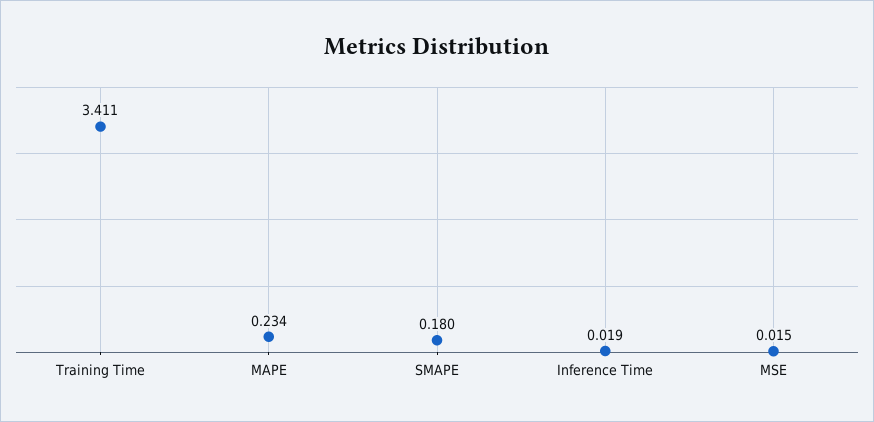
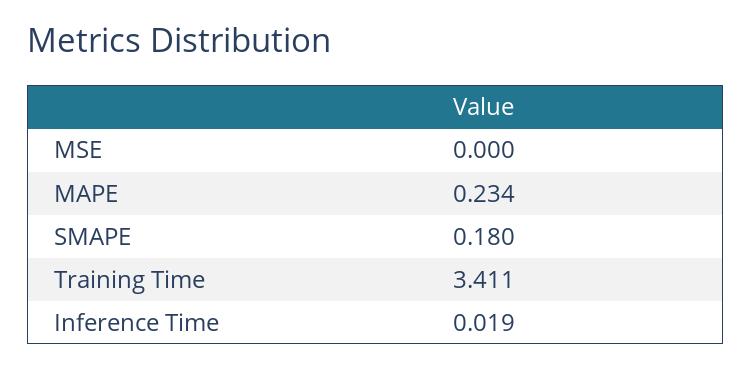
MSE: 0.015 -> 0

